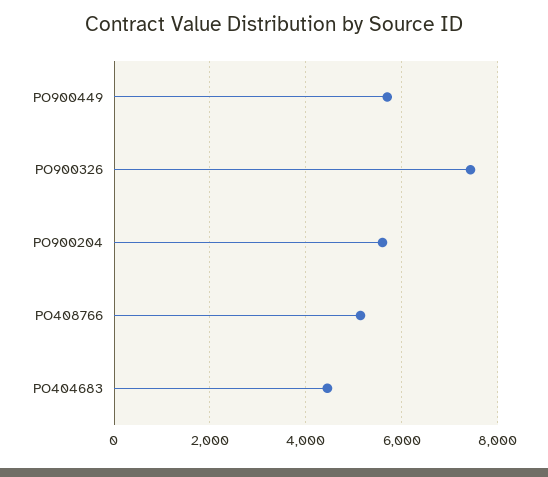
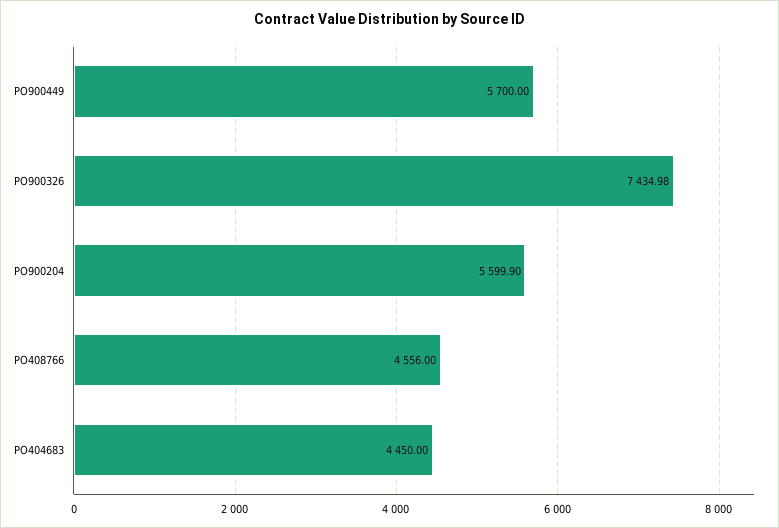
PO408766: 5200 -> 4556

